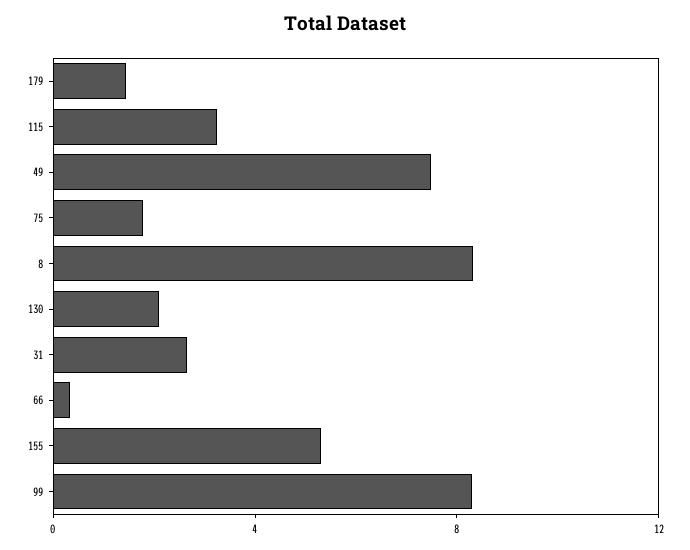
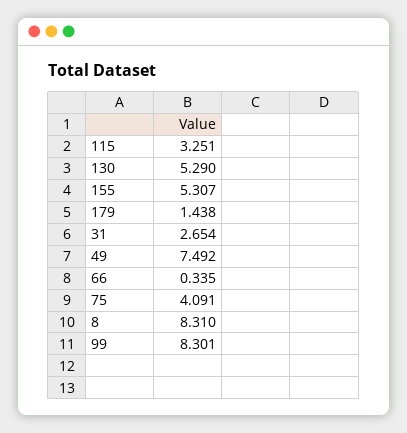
75: 2 -> 4.091
130: 2 -> 5.29

